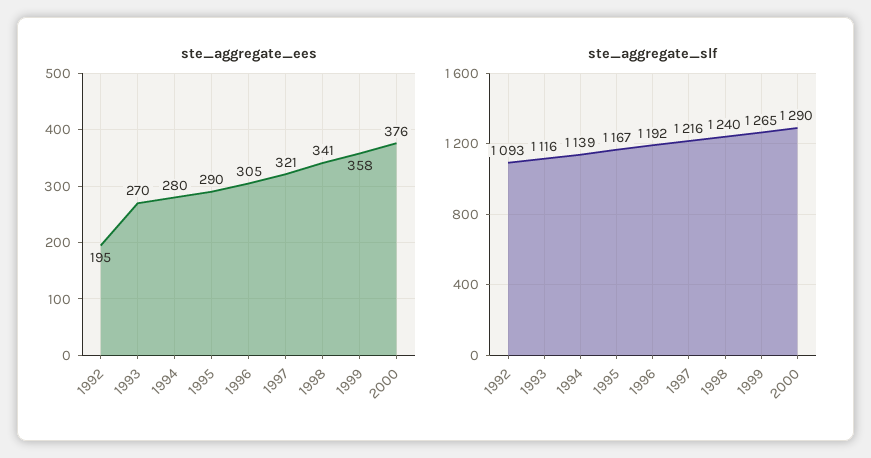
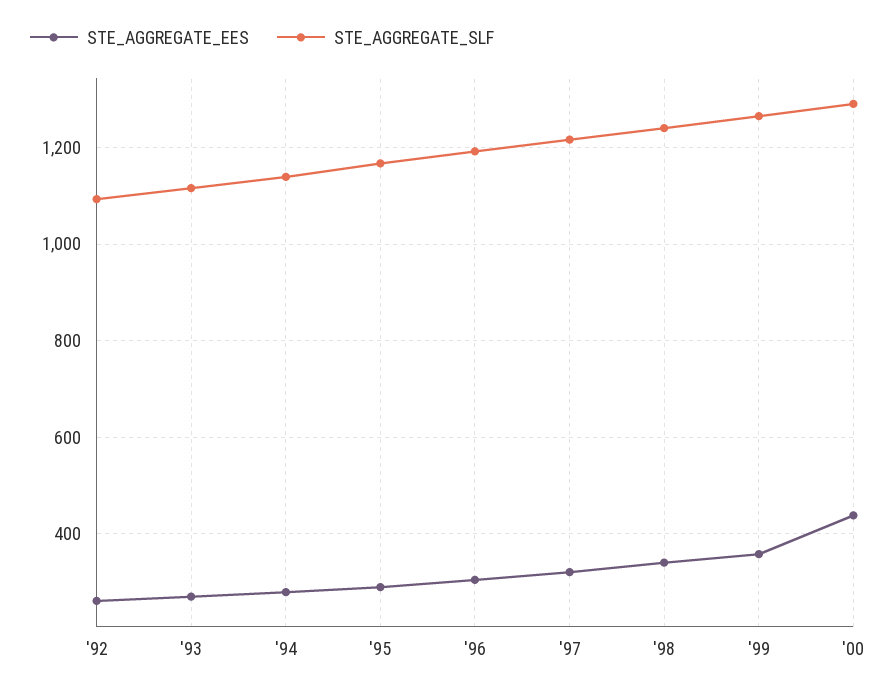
ste_aggregate_ees, 1992: 195 -> 260
ste_aggregate_ees, 2000: 376 -> 440

